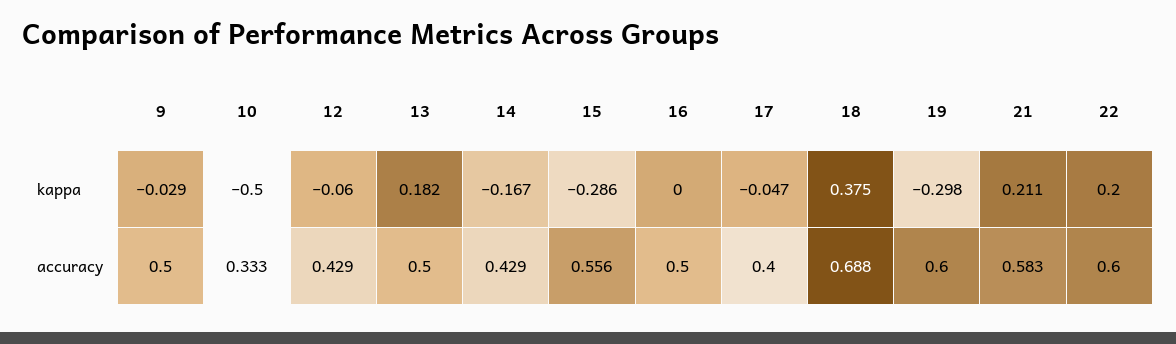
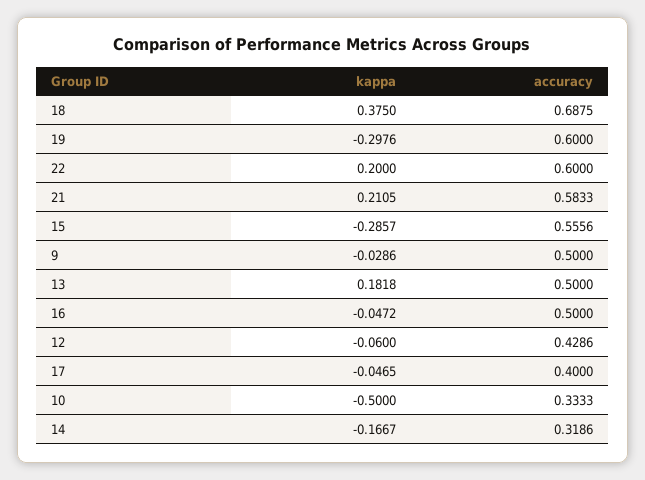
16, kappa: 0 -> -0.0472
14, accuracy: 0.429 -> 0.3186

